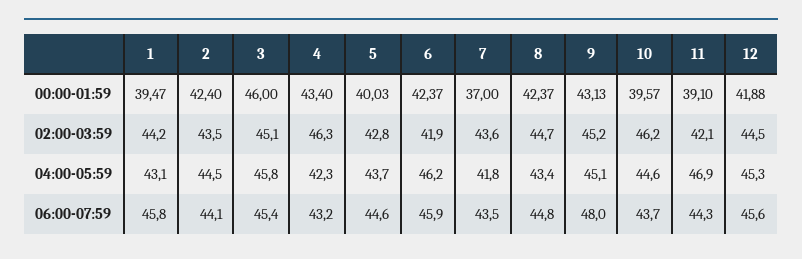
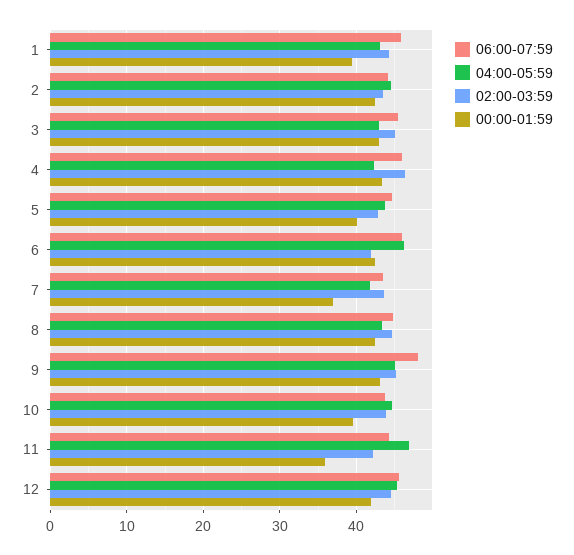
00:00-01:59, 3: 46 -> 43
00:00-01:59, 11: 39.1 -> 36
02:00-03:59, 10: 46.2 -> 44
04:00-05:59, 3: 45.8 -> 43
06:00-07:59, 4: 43.2 -> 46

